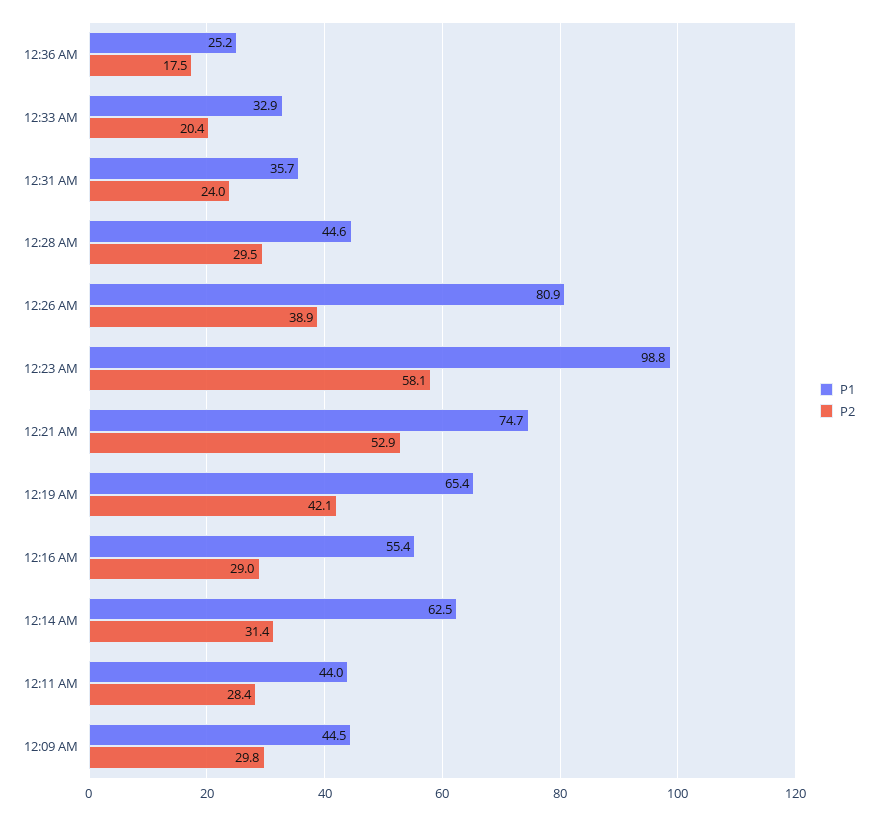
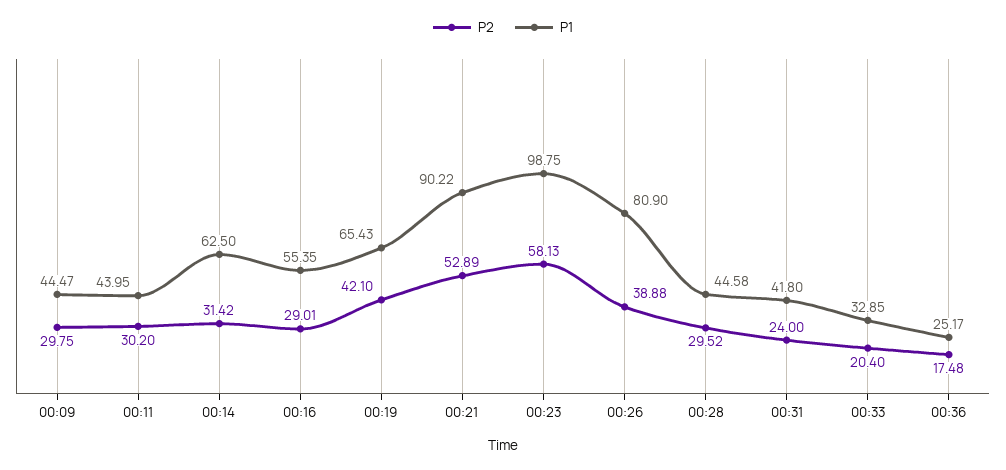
P1, 12:31 AM: 35.7 -> 41.8
P1, 12:21 AM: 74.7 -> 90.22
P2, 12:11 AM: 28.4 -> 30.2

